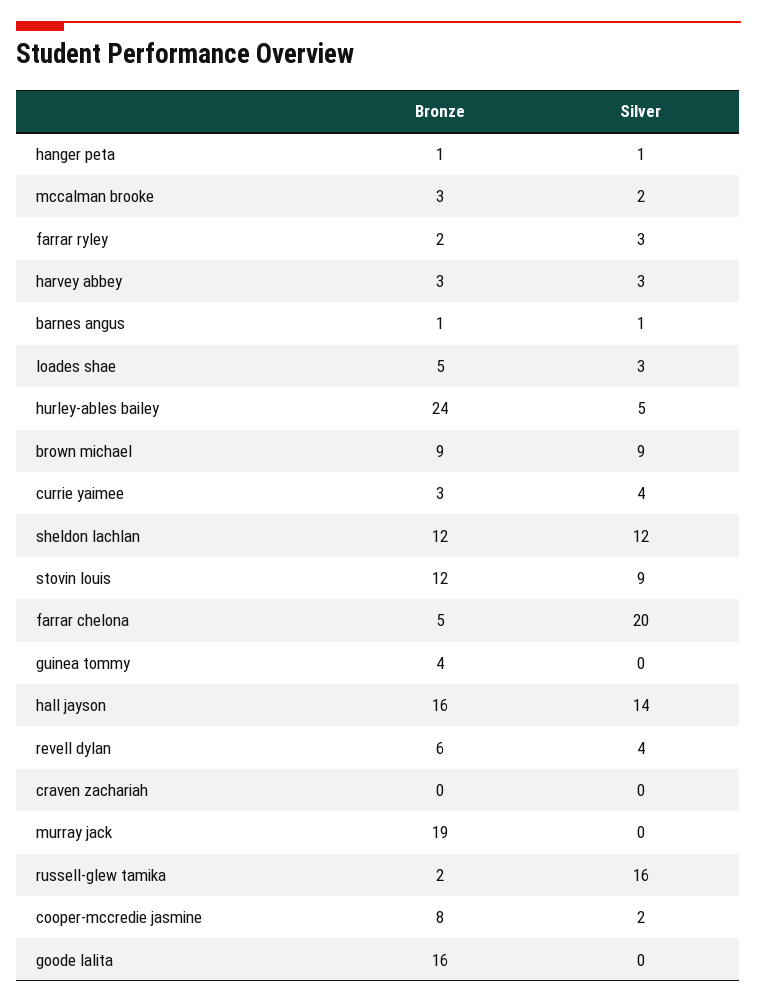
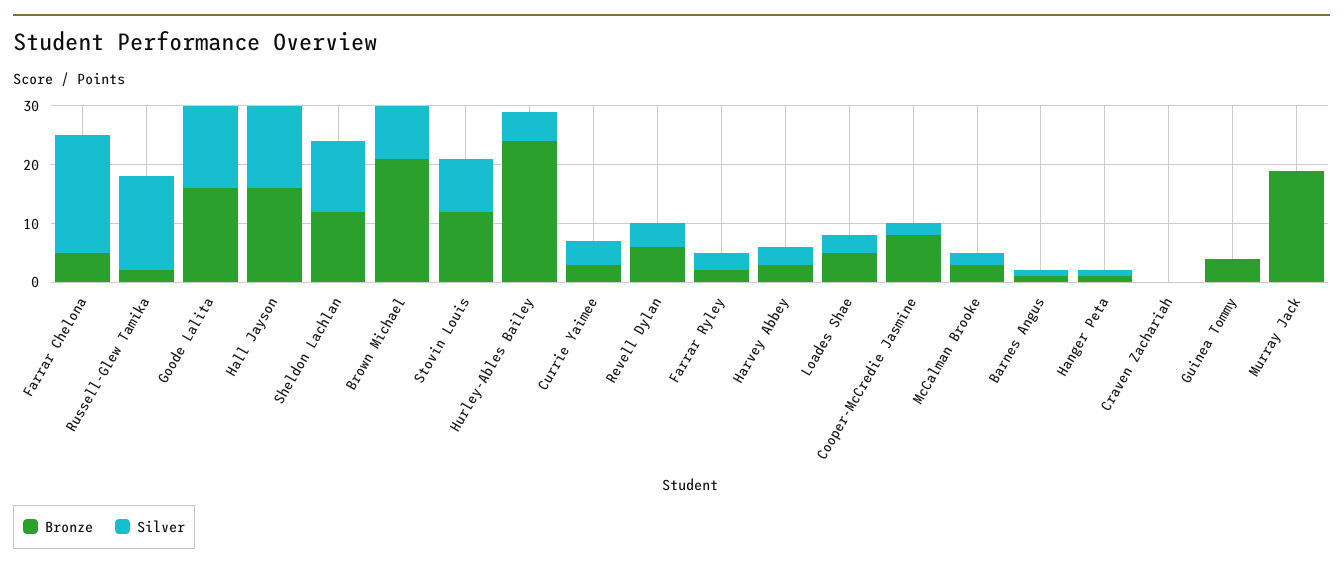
Bronze, brown michael: 9 -> 20
Silver, goode lalita: 0 -> 15

